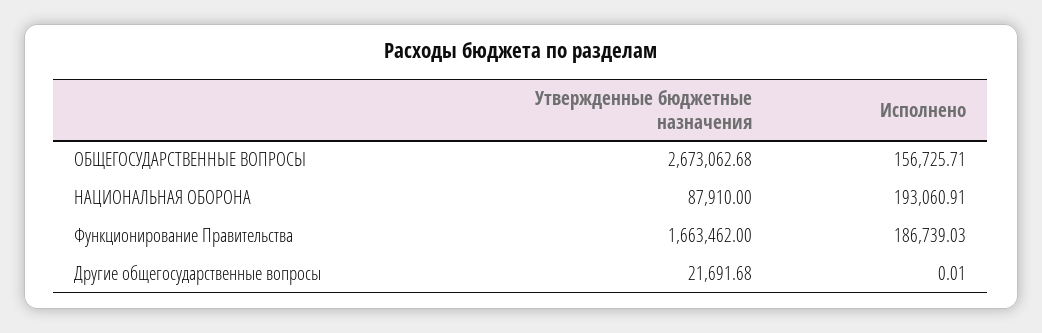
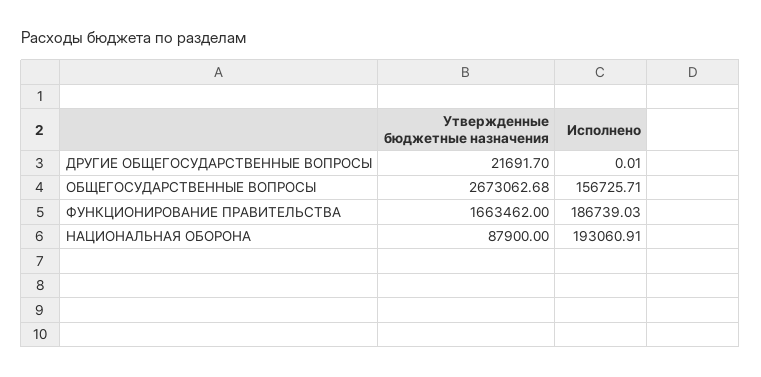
Утвержденные бюджетные назначения, НАЦИОНАЛЬНАЯ ОБОРОНА: 87910 -> 87900
Утвержденные бюджетные назначения, Другие общегосударственные вопросы: 21691.68 -> 21691.7

